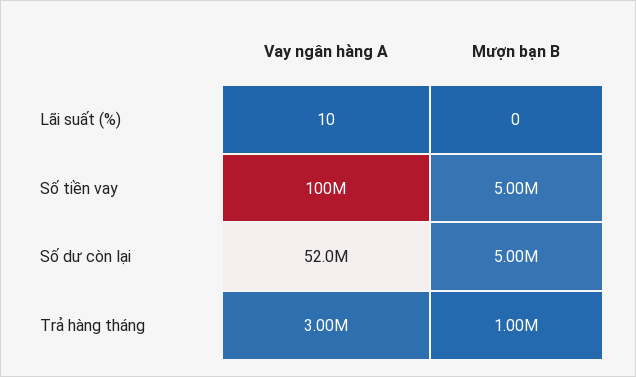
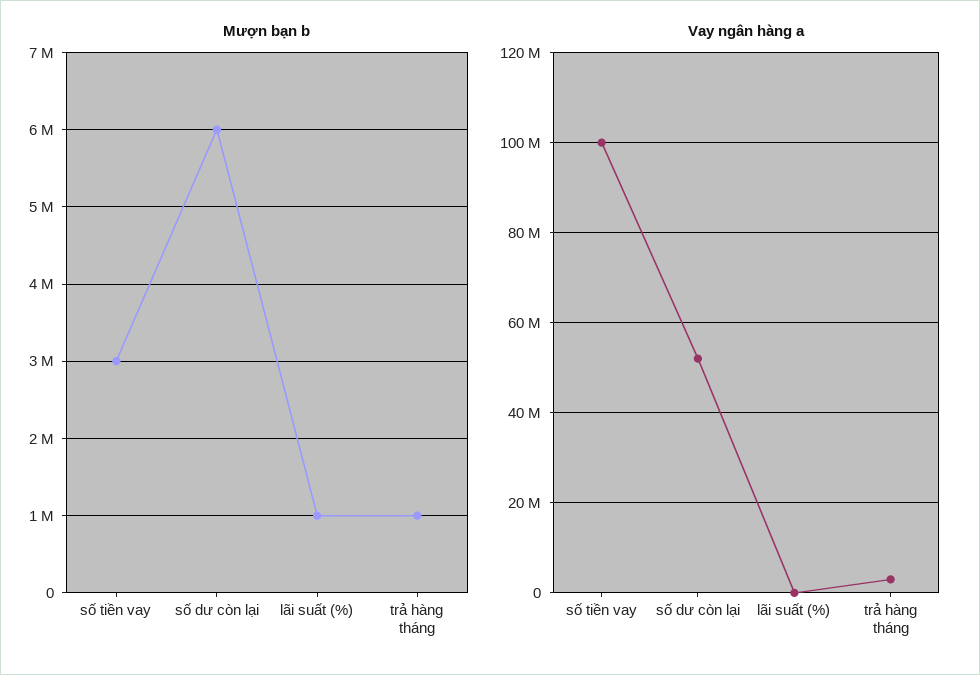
Mượn bạn B, Lãi suất (%): 0 -> 1000000
Mượn bạn B, Số tiền vay: 5000000 -> 3000000
Mượn bạn B, Số dư còn lại: 5000000 -> 6000000

